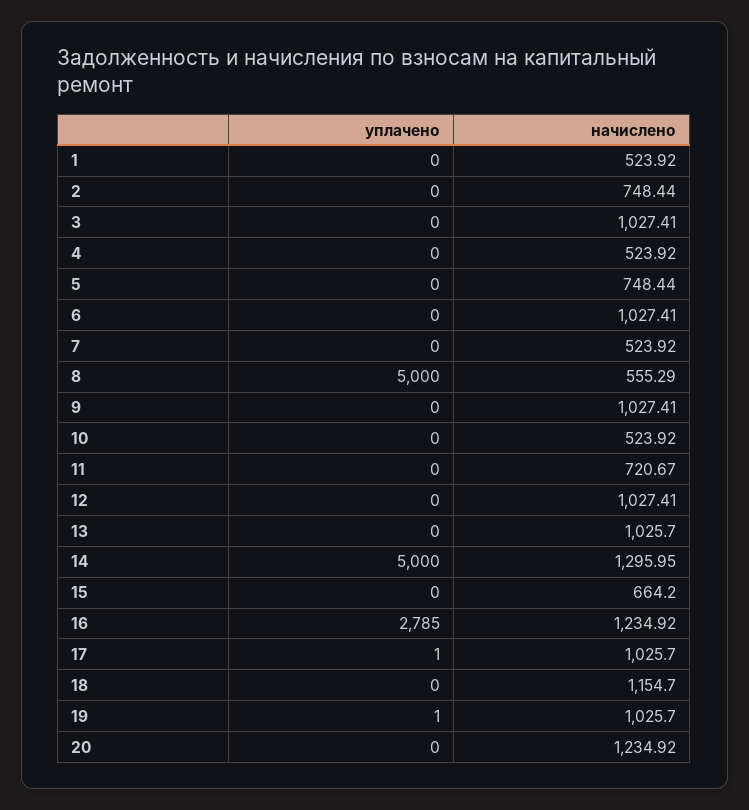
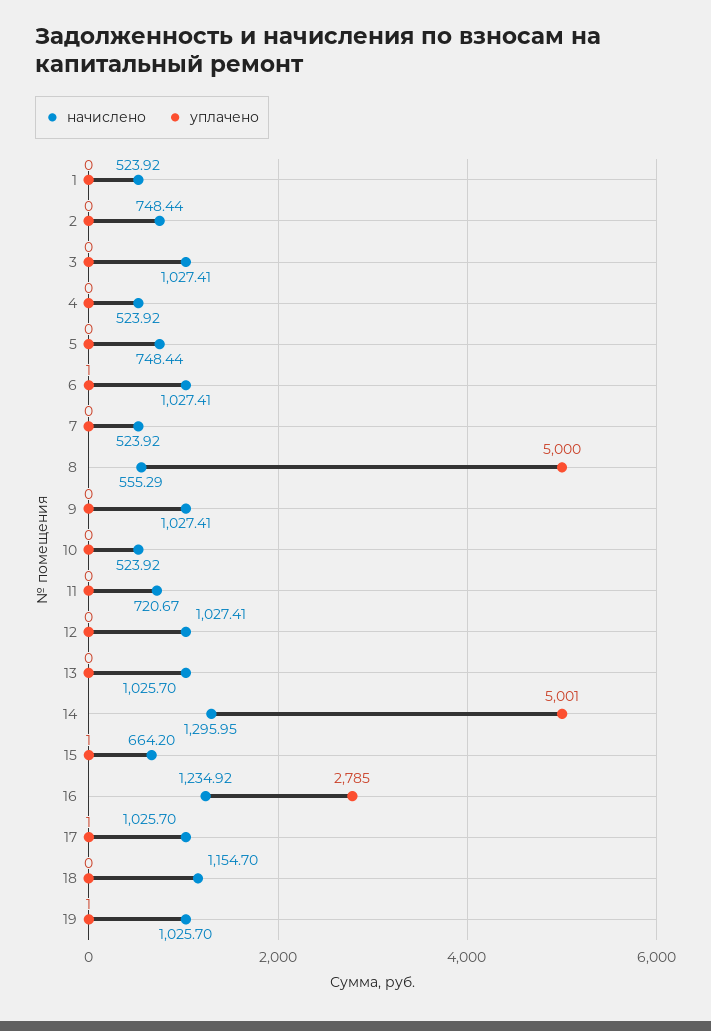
уплачено, 6: 0 -> 1
уплачено, 14: 5000 -> 5001
уплачено, 15: 0 -> 1
уплачено, 20: 0 -> none
начислено, 20: 1234.92 -> none

